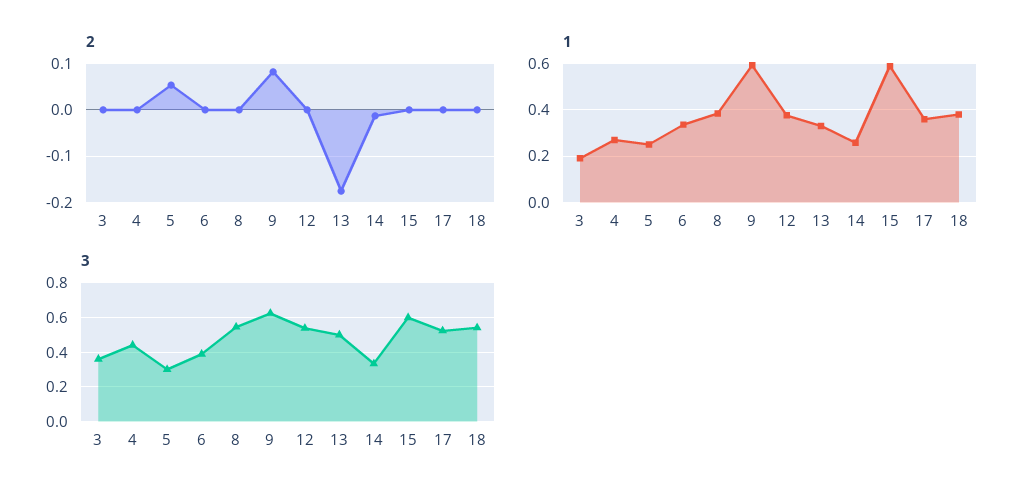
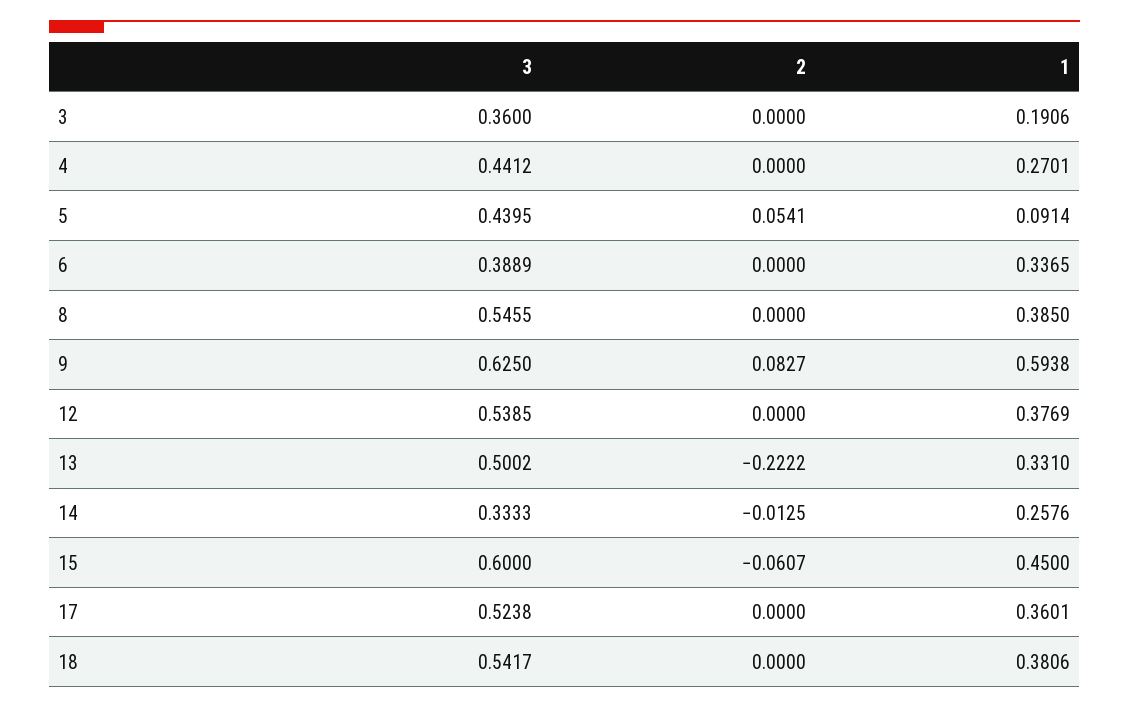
2, 13: -0.18 -> -0.2222
2, 15: 0 -> -0.0607
1, 5: 0.25 -> 0.0914
1, 15: 0.6 -> 0.45
3, 5: 0.3 -> 0.4395

